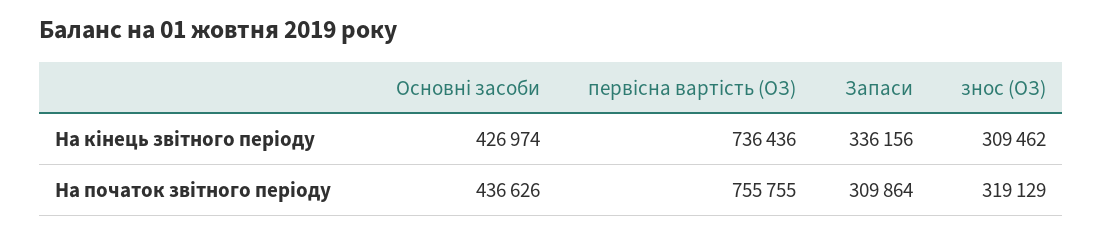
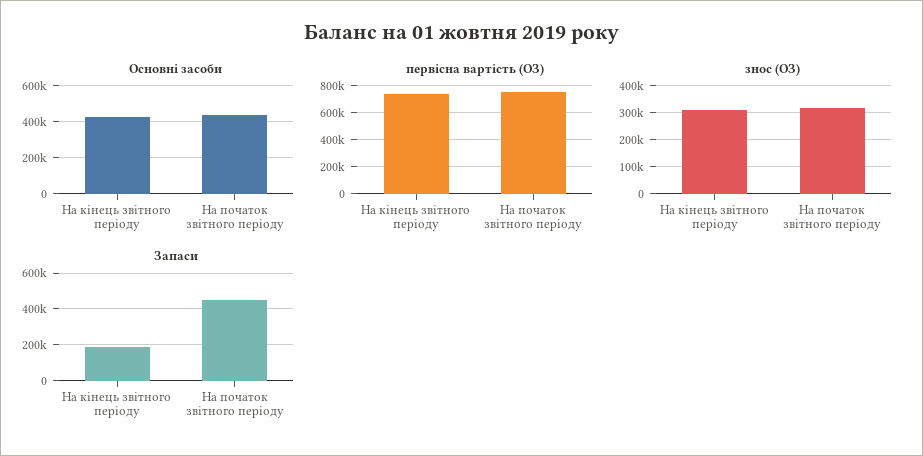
Запаси, На кінець звітного періоду: 336156 -> 200000
Запаси, На початок звітного періоду: 309864 -> 450000

